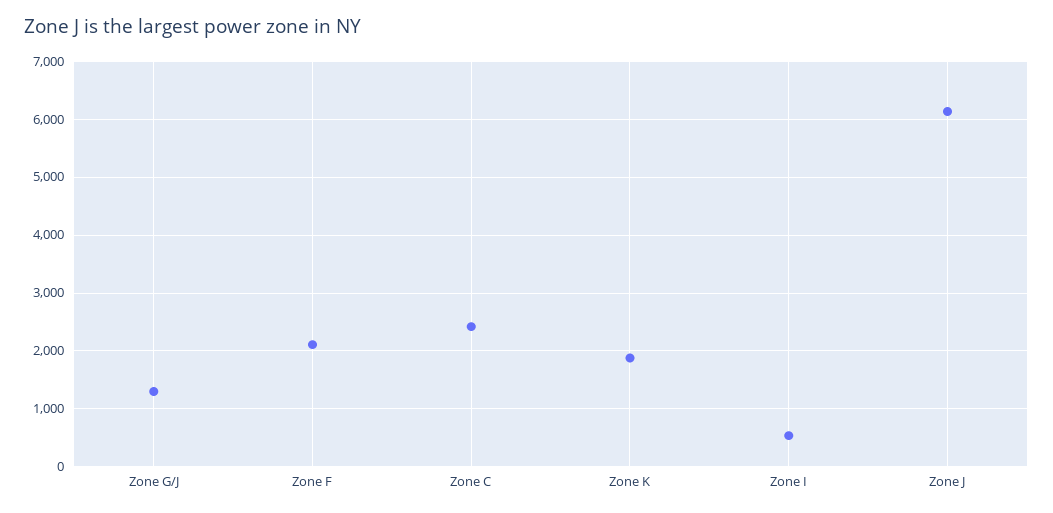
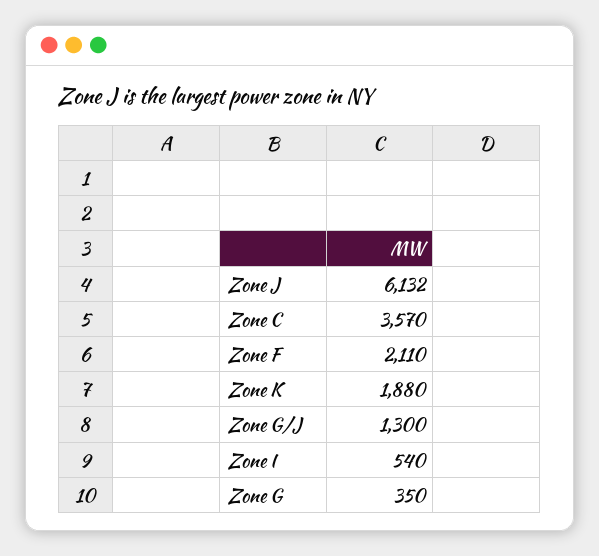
Zone C: 2400 -> 3570
Zone G: none -> 350

